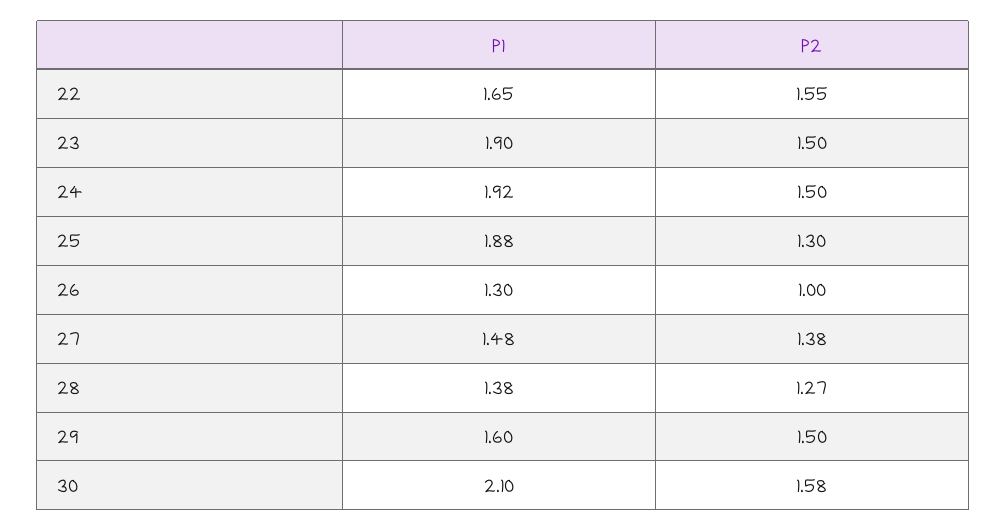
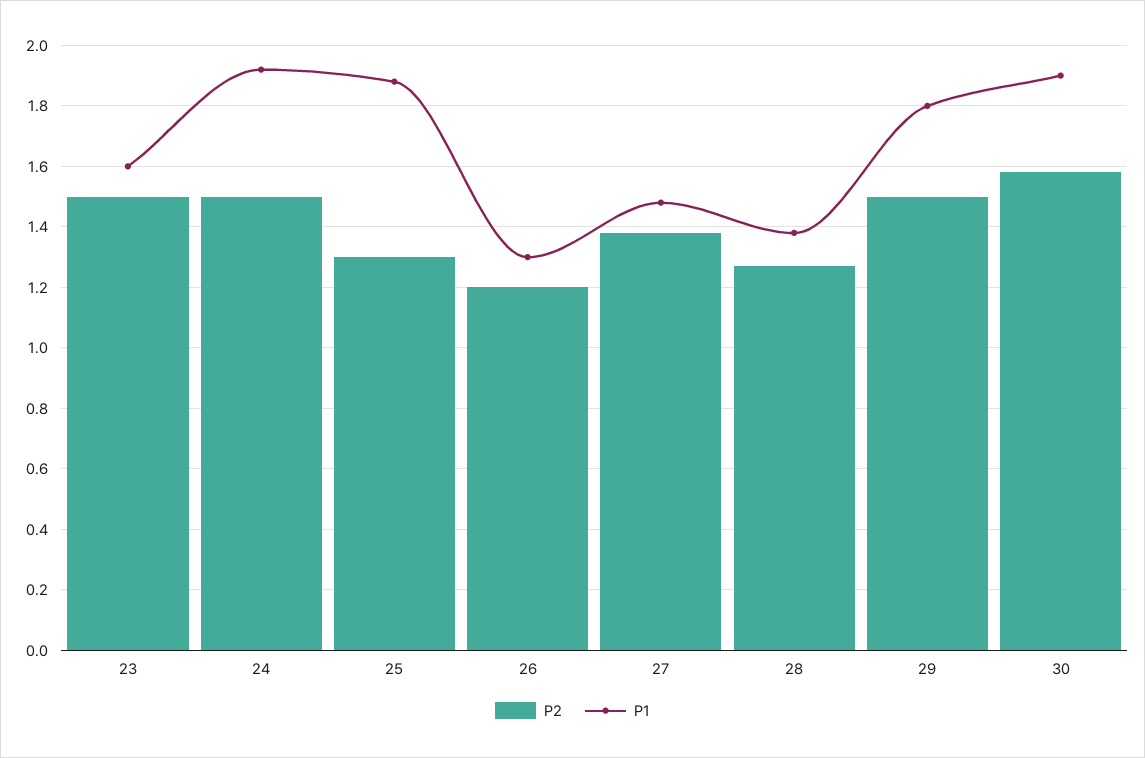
P1, 22: 1.65 -> none
P2, 22: 1.55 -> none
P1, 23: 1.9 -> 1.6
P2, 26: 1 -> 1.2
P1, 29: 1.6 -> 1.8
P1, 30: 2.1 -> 1.9

